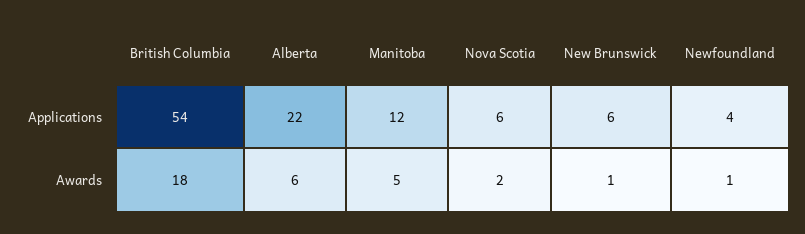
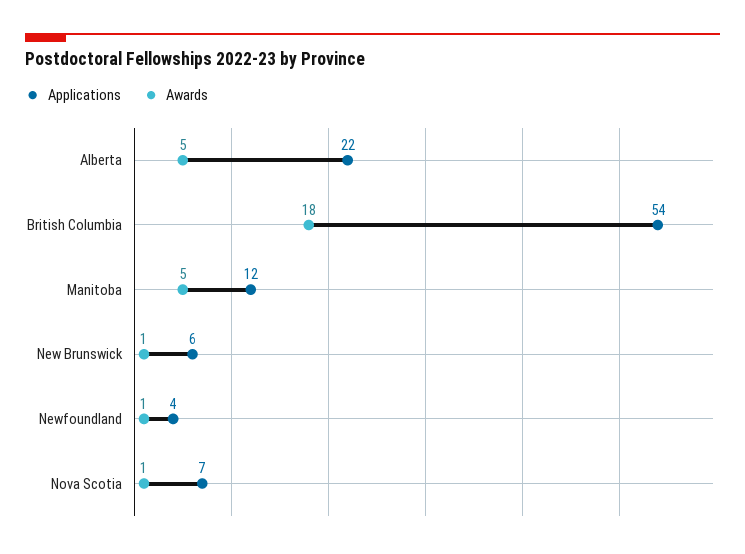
Applications, Nova Scotia: 6 -> 7
Awards, Alberta: 6 -> 5
Awards, Nova Scotia: 2 -> 1

